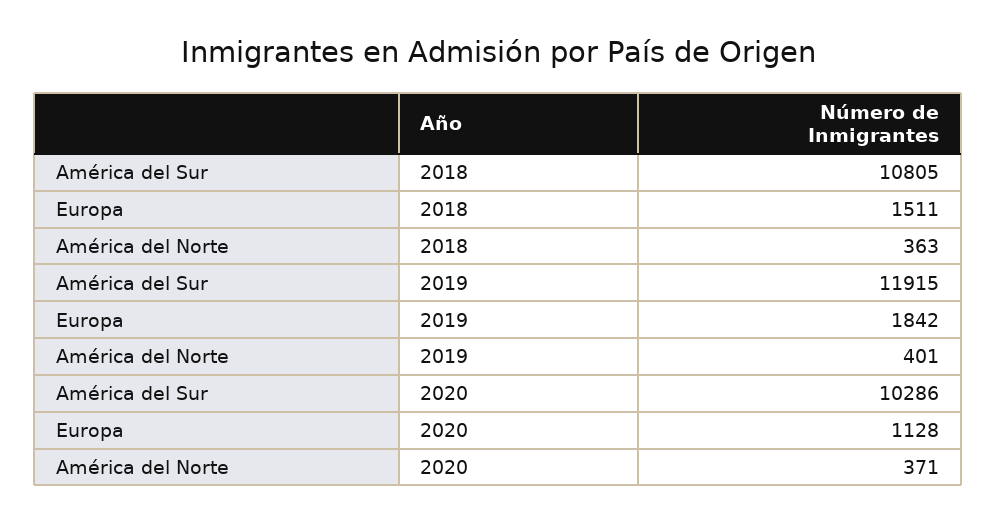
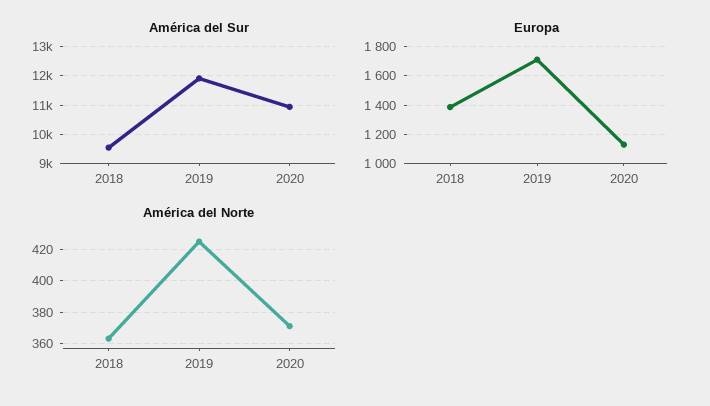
América del Sur, 2018: 10805 -> 9500
Europa, 2018: 1511 -> 1400
Europa, 2019: 1842 -> 1700
América del Norte, 2019: 401 -> 425
América del Sur, 2020: 10286 -> 11000

